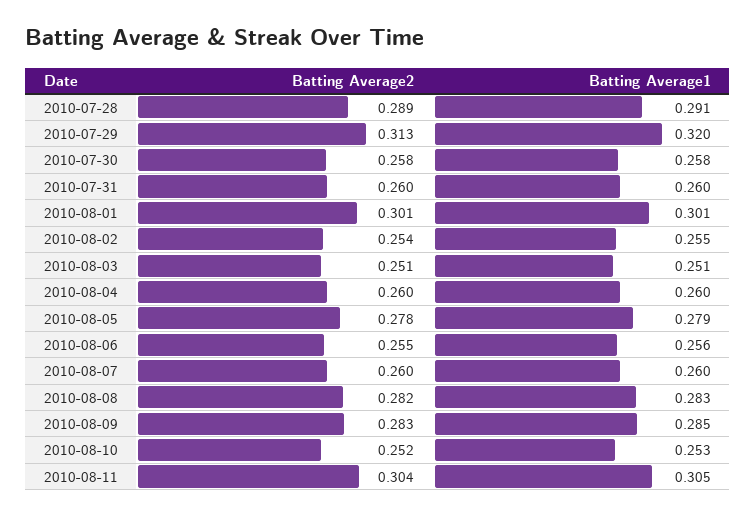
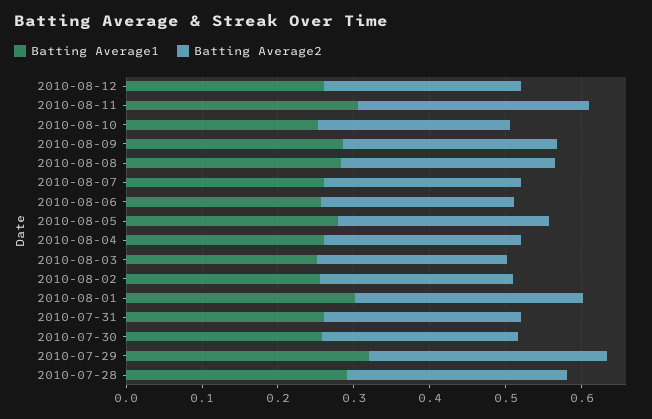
Batting Average1, 2010-08-12: none -> 0.26
Batting Average2, 2010-08-12: none -> 0.26

